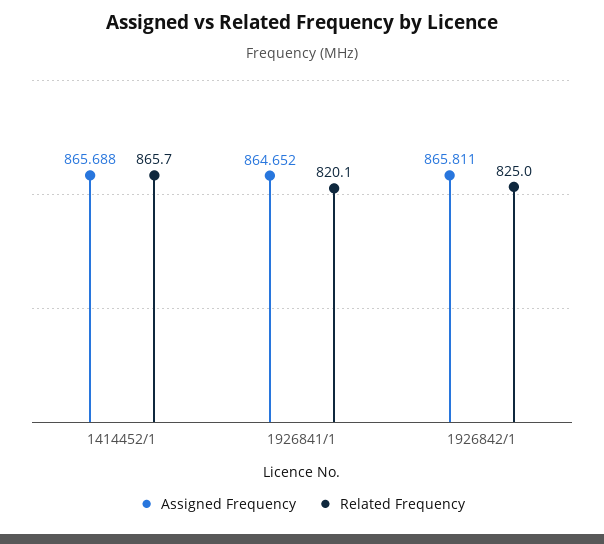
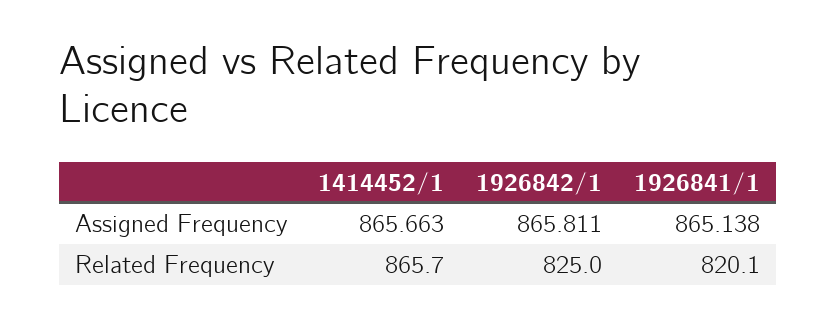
Assigned Frequency, 1414452/1: 865.688 -> 865.663
Assigned Frequency, 1926841/1: 864.652 -> 865.138

